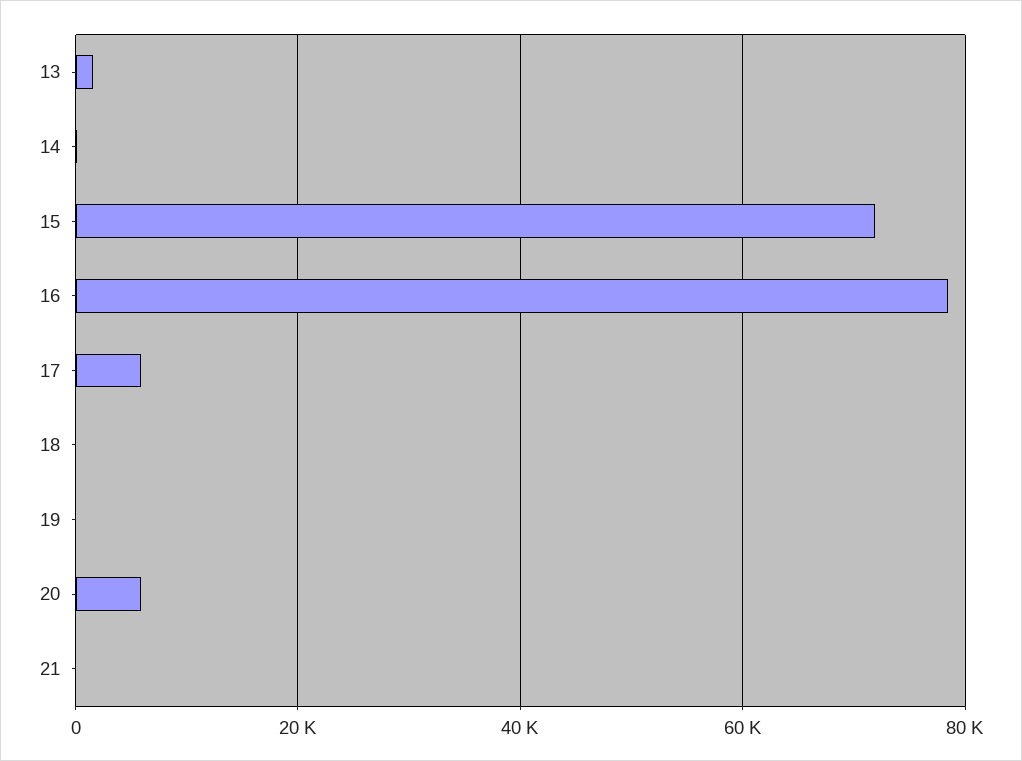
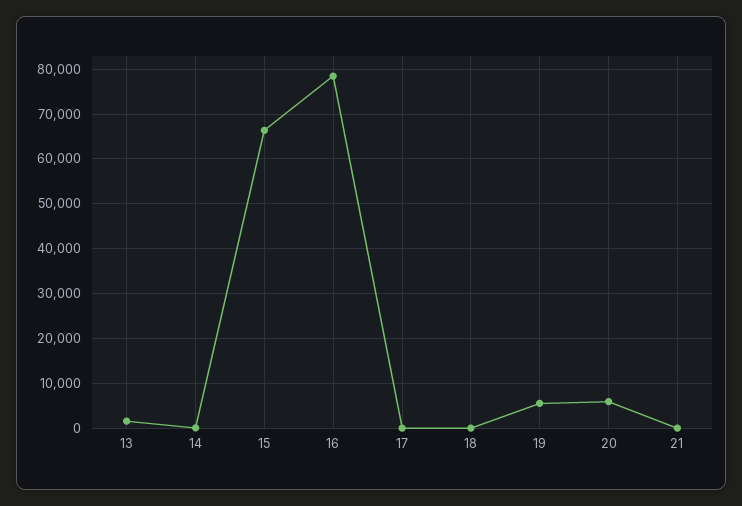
15: 72000 -> 66000
17: 6000 -> 0
19: 0 -> 6000

